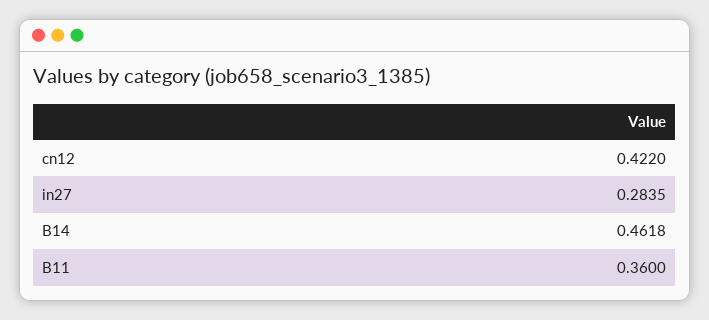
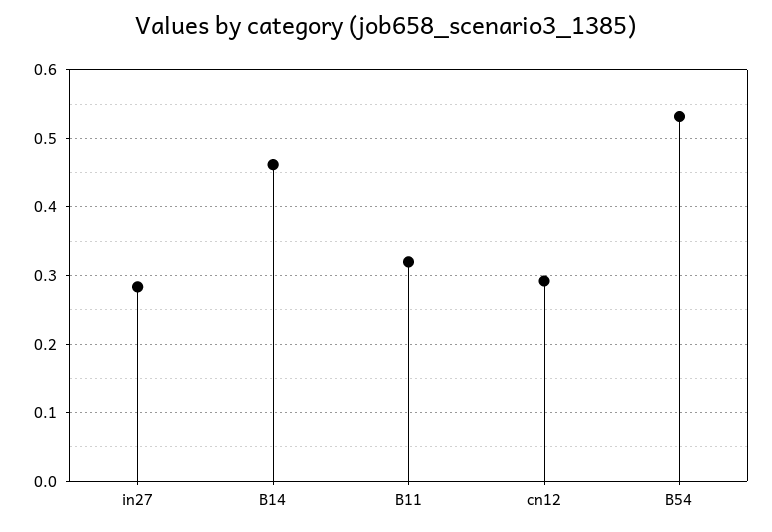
cn12: 0.422 -> 0.29
B11: 0.36 -> 0.32
B54: none -> 0.53

